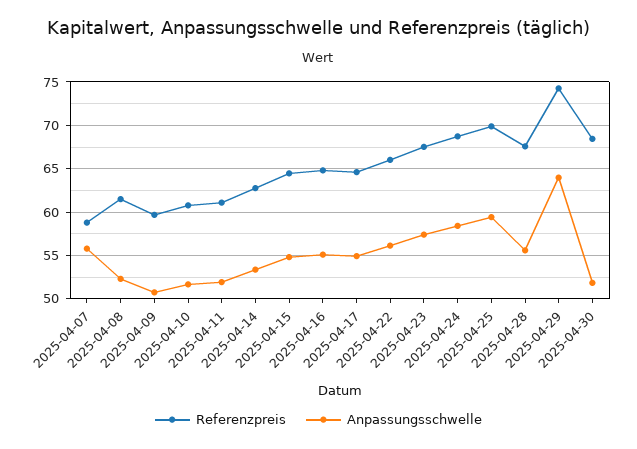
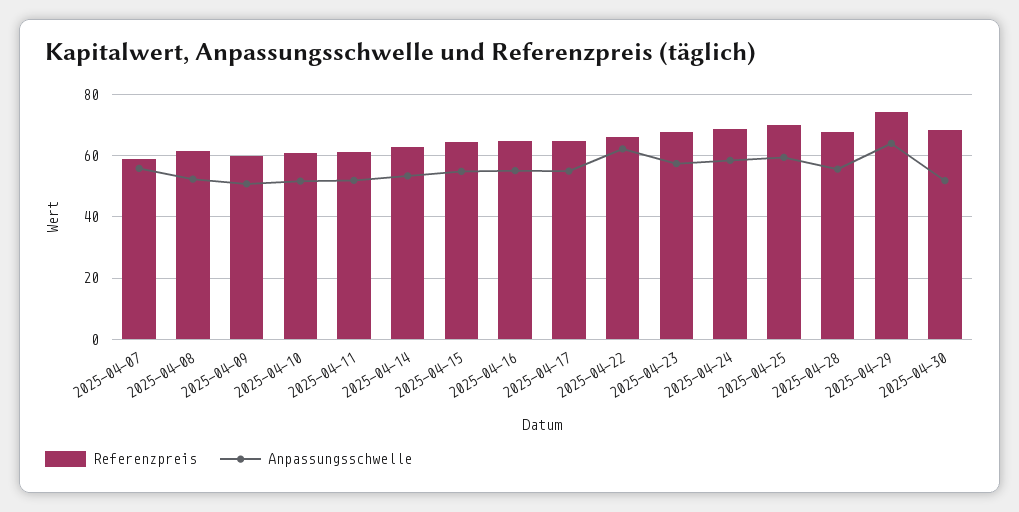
Anpassungsschwelle, 2025-04-22: 56 -> 62

